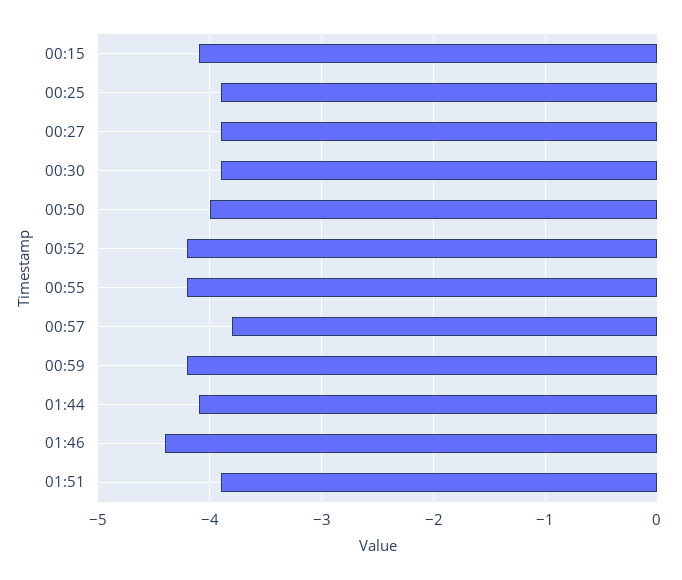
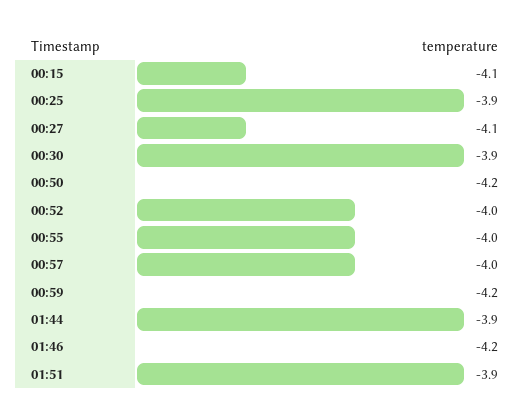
00:27: -3.9 -> -4.1
00:50: -4 -> -4.2
00:52: -4.2 -> -4
00:55: -4.2 -> -4
00:57: -3.8 -> -4
01:44: -4.1 -> -3.9
01:46: -4.4 -> -4.2

